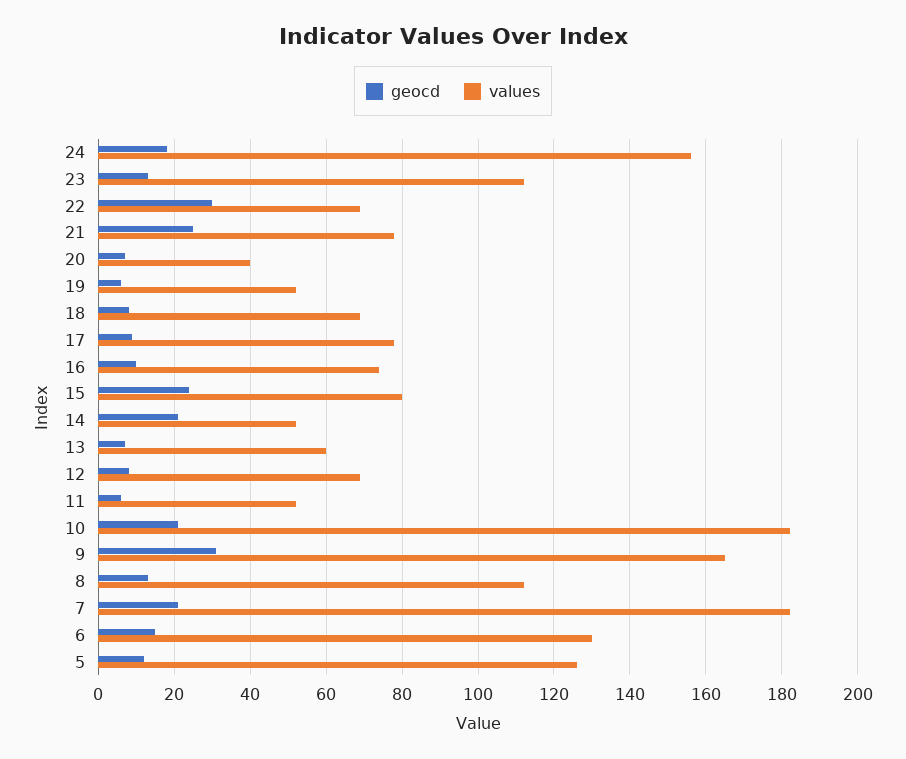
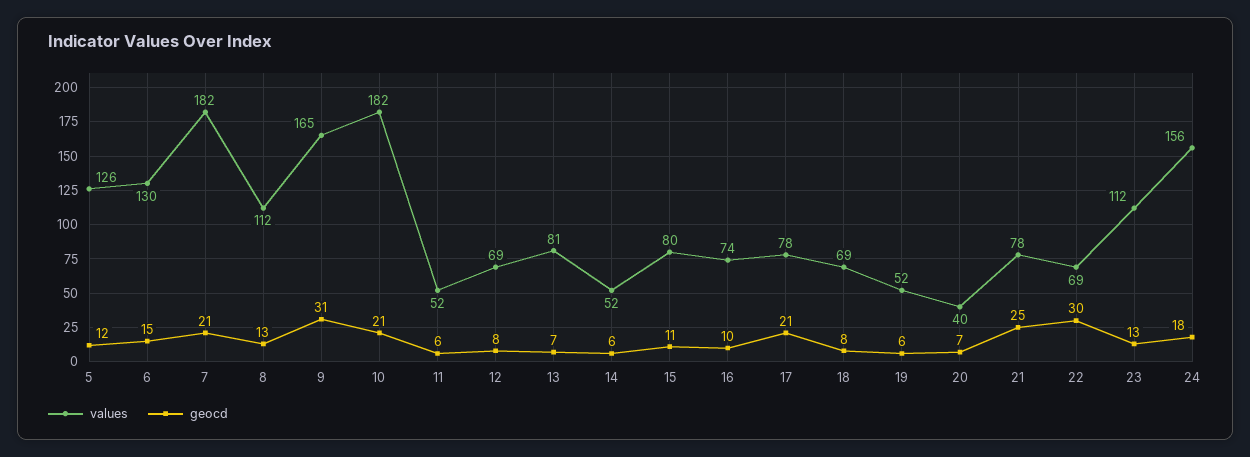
geocd, 17: 10 -> 21
geocd, 15: 25 -> 11
geocd, 14: 20 -> 6
values, 13: 60 -> 81

